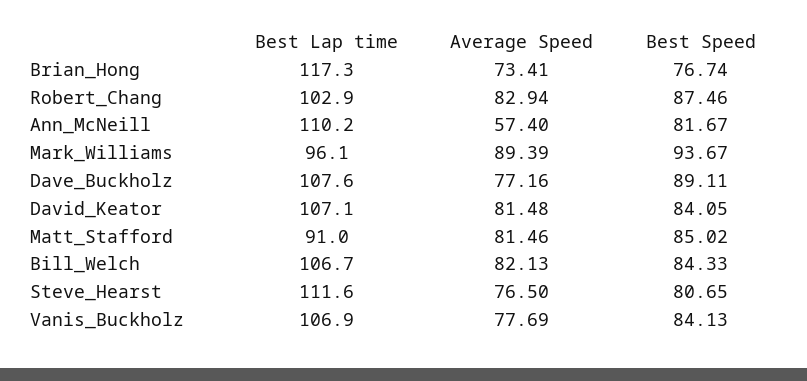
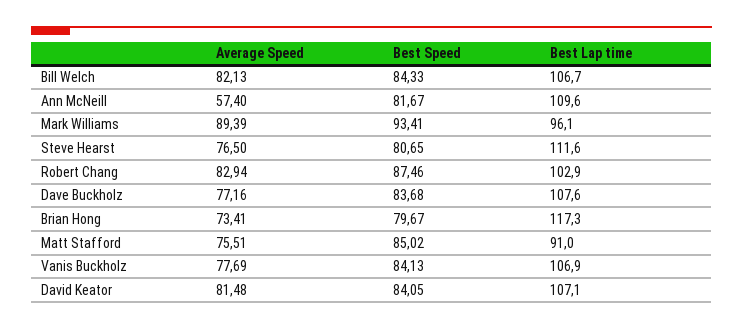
Best Speed, Brian_Hong: 76.74 -> 79.67
Best Lap time, Ann_McNeill: 110.2 -> 109.6
Best Speed, Mark_Williams: 93.67 -> 93.41
Best Speed, Dave_Buckholz: 89.11 -> 83.68
Average Speed, Matt_Stafford: 81.46 -> 75.51

